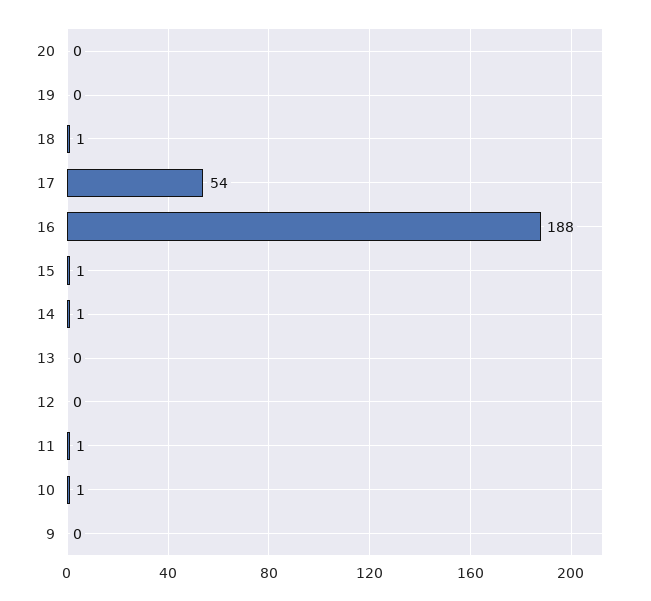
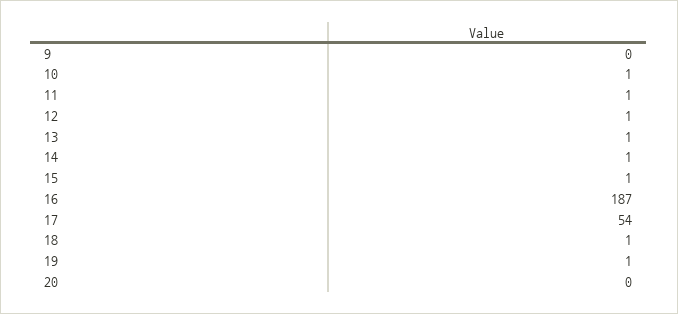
19: 0 -> 1
16: 188 -> 187
13: 0 -> 1
12: 0 -> 1

